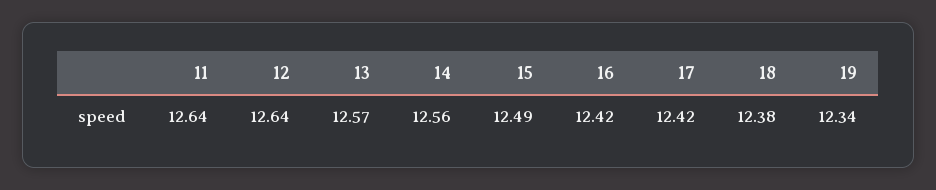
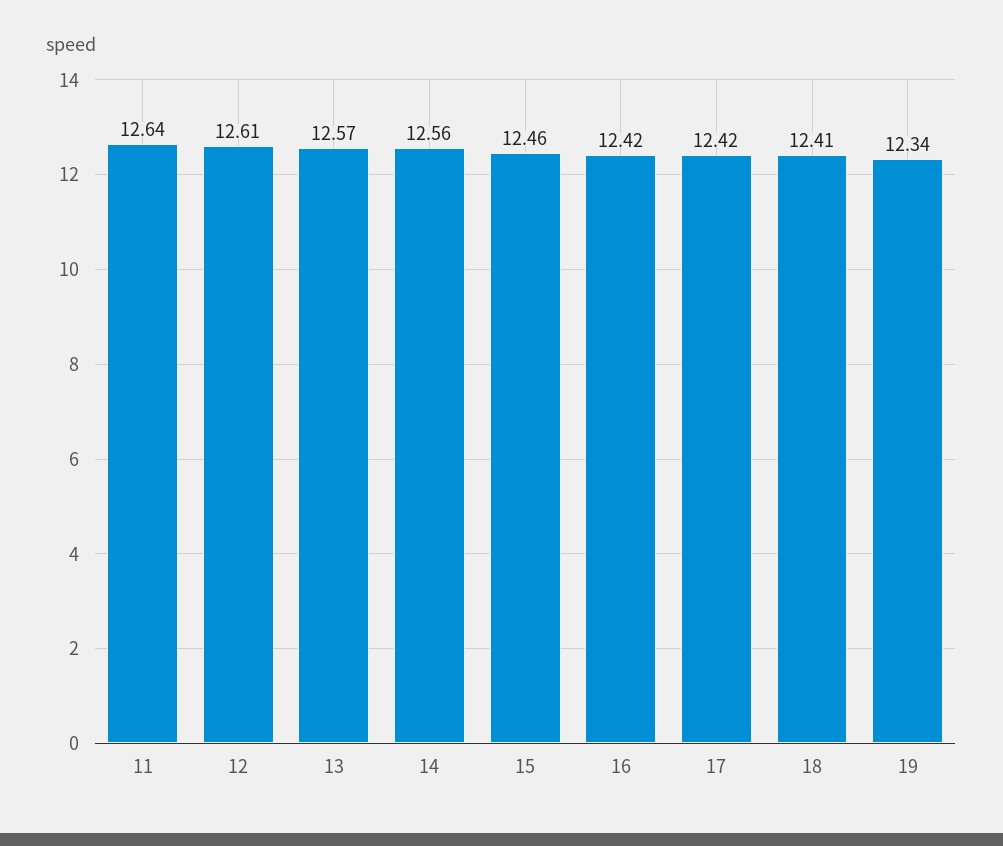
12: 12.64 -> 12.61
15: 12.49 -> 12.46
18: 12.38 -> 12.41

